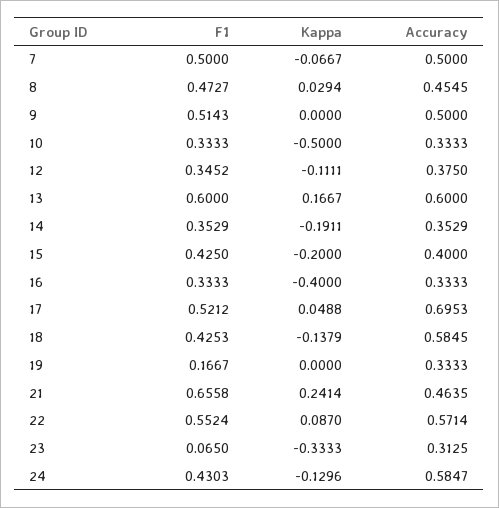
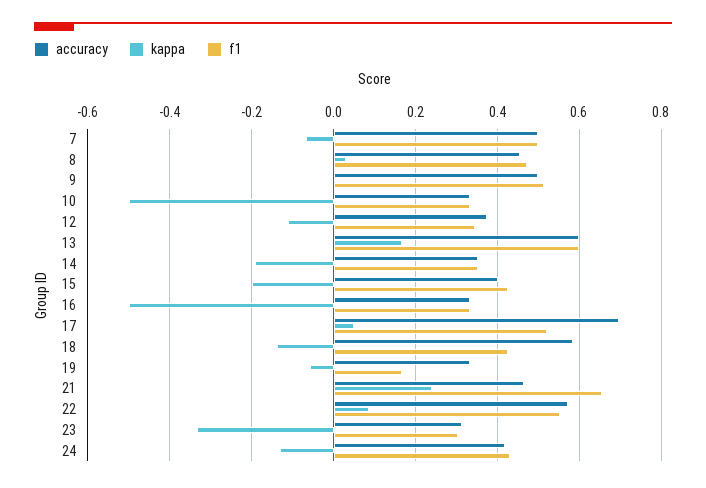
Kappa, 16: -0.4 -> -0.5
Kappa, 19: 0 -> -0.06
F1, 23: 0.065 -> 0.3
Accuracy, 24: 0.5847 -> 0.42

